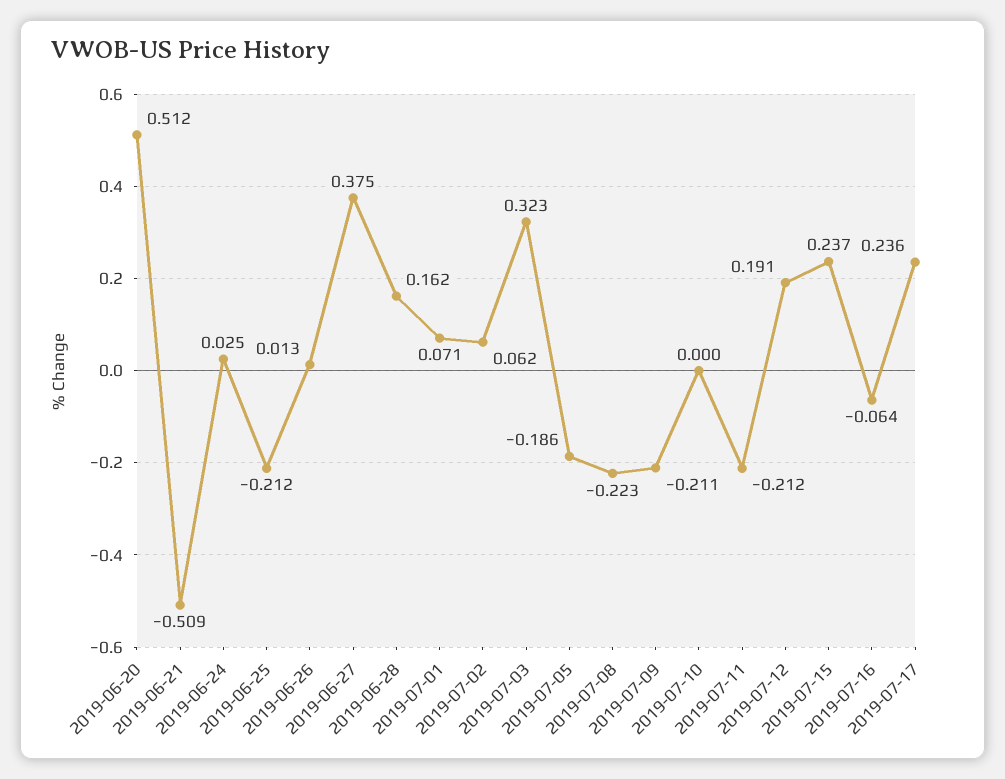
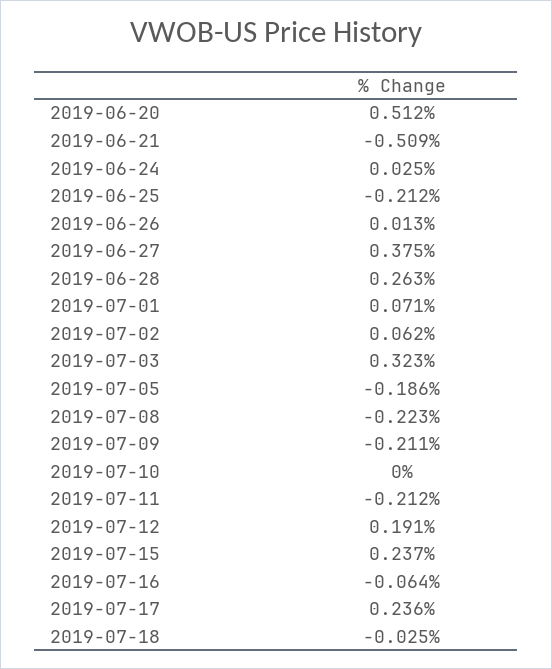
2019-06-28: 0.162 -> 0.263
2019-07-18: none -> -0.025

